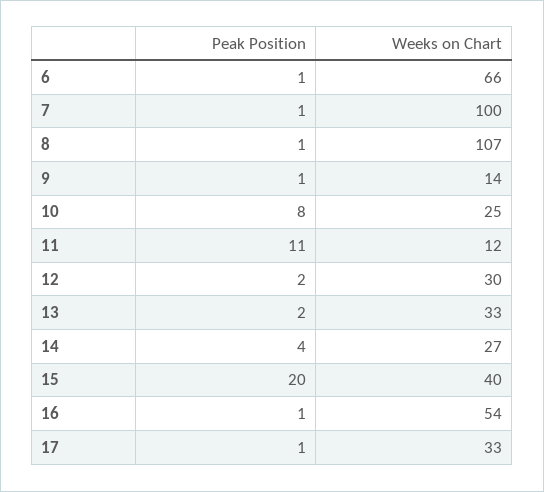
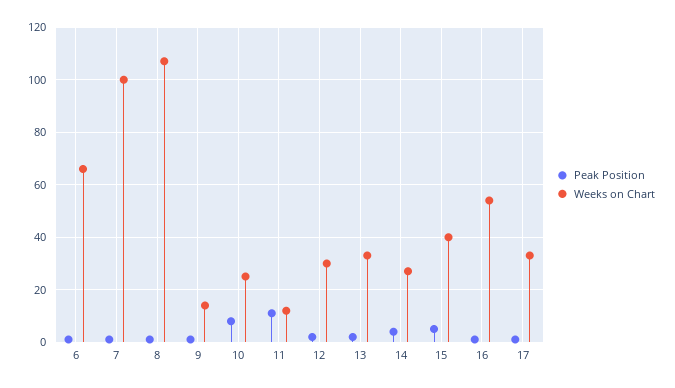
Peak Position, 15: 20 -> 5

